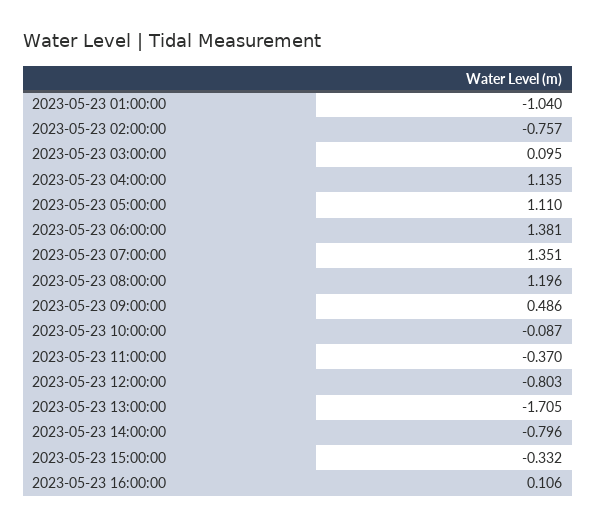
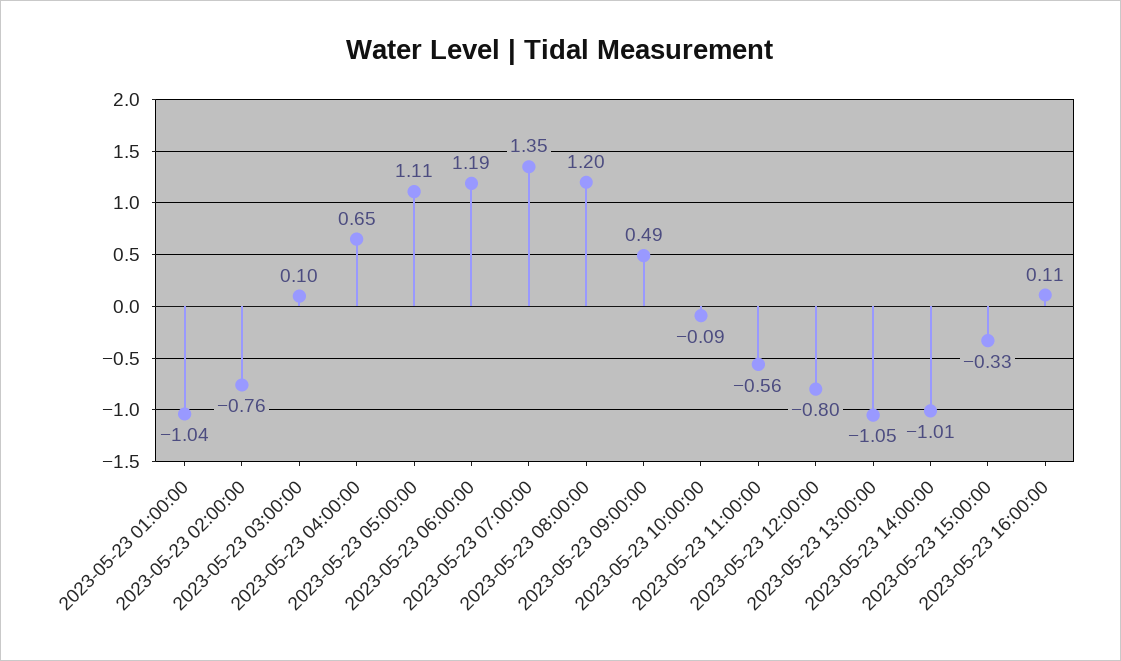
2023-05-23 04:00:00: 1.135 -> 0.65
2023-05-23 06:00:00: 1.381 -> 1.19
2023-05-23 11:00:00: -0.37 -> -0.56
2023-05-23 13:00:00: -1.705 -> -1.05
2023-05-23 14:00:00: -0.796 -> -1.01

